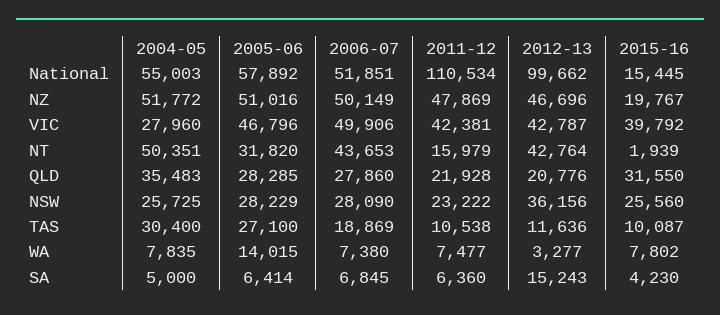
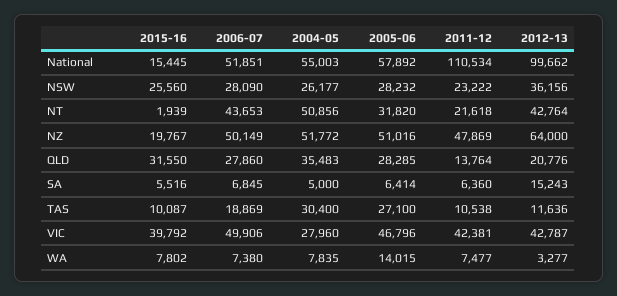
2012-13, NZ: 46696 -> 64000
2004-05, NT: 50351 -> 50856
2011-12, NT: 15979 -> 21618
2011-12, QLD: 21928 -> 13764
2004-05, NSW: 25725 -> 26177
2005-06, NSW: 28229 -> 28232
2015-16, SA: 4230 -> 5516

